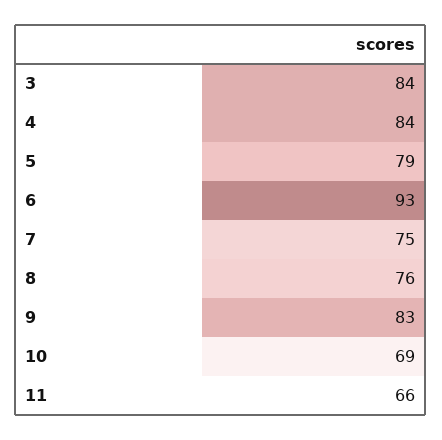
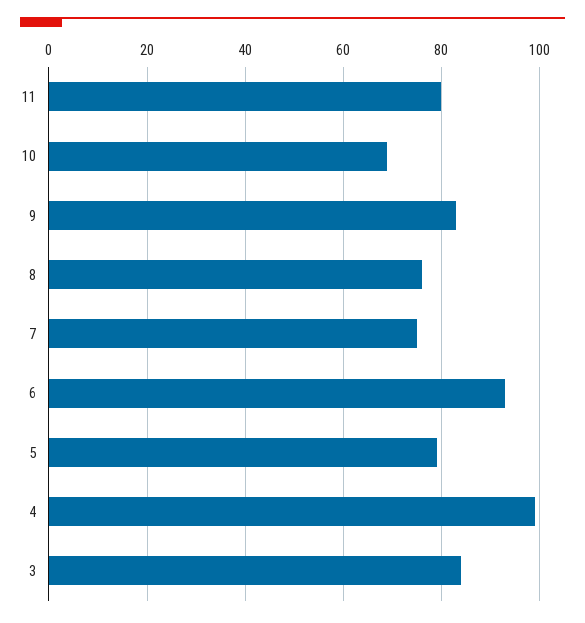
4: 84 -> 100
11: 66 -> 80

